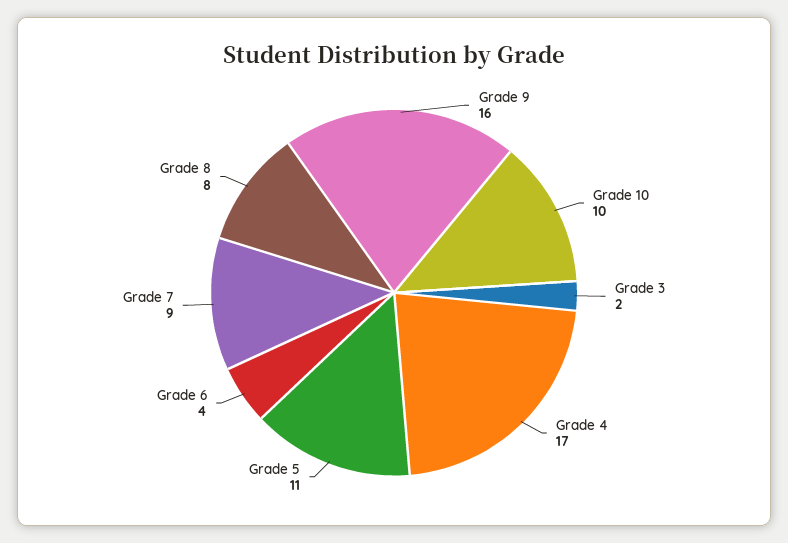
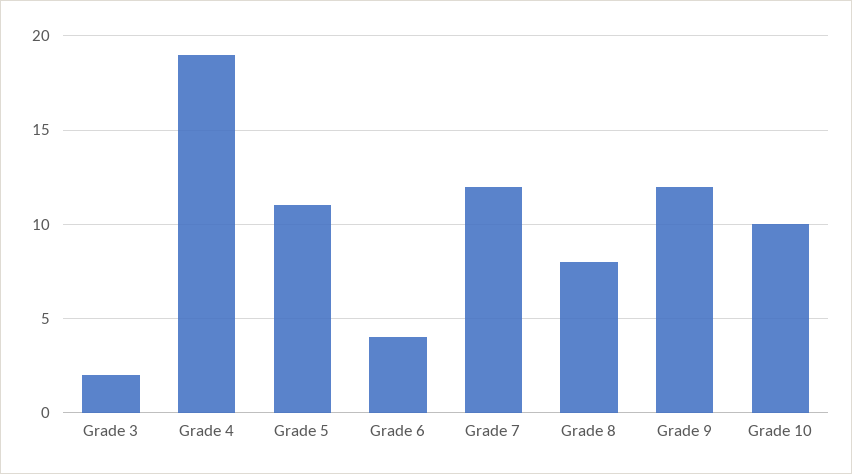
Grade 9: 16 -> 12
Grade 4: 17 -> 19
Grade 7: 9 -> 12

